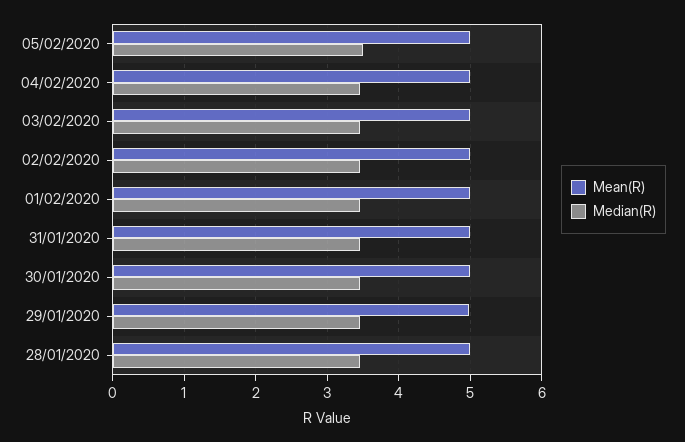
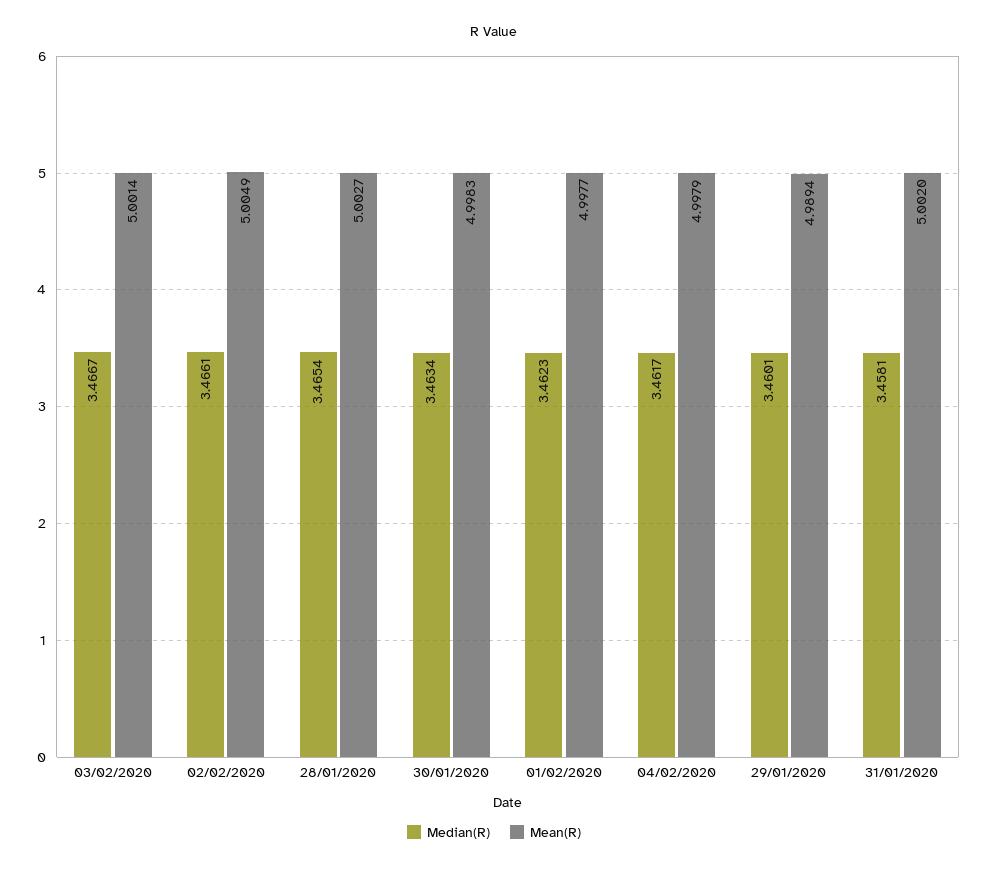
Mean(R), 05/02/2020: 5 -> none
Median(R), 05/02/2020: 3.5 -> none

